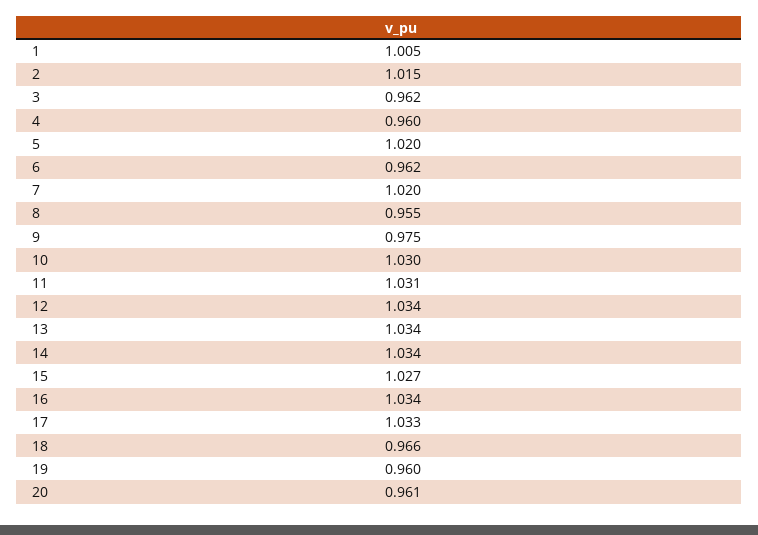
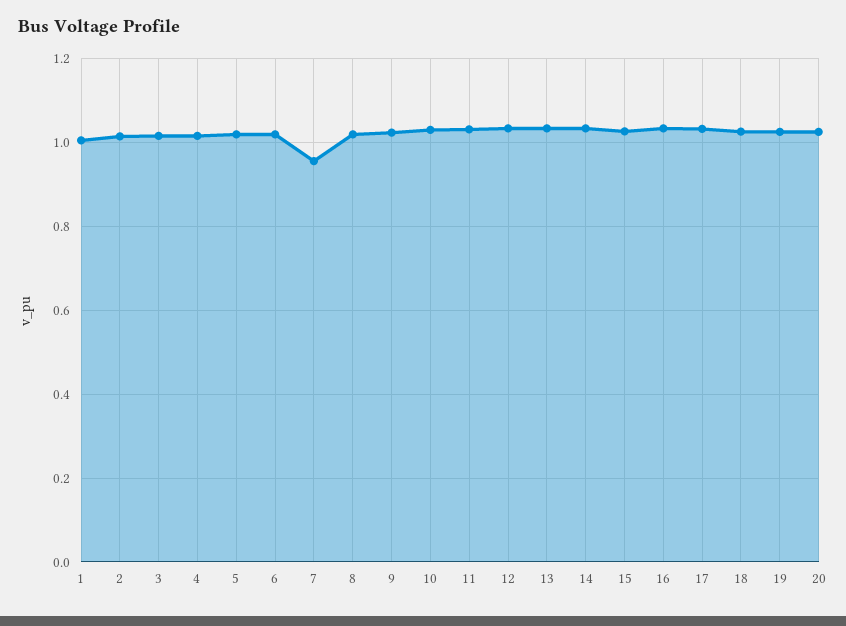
3: 0.962 -> 1.02
4: 0.96 -> 1.02
6: 0.962 -> 1.02
7: 1.02 -> 0.96
8: 0.955 -> 1.02
9: 0.975 -> 1.02
18: 0.966 -> 1.02
19: 0.96 -> 1.02
20: 0.961 -> 1.02

